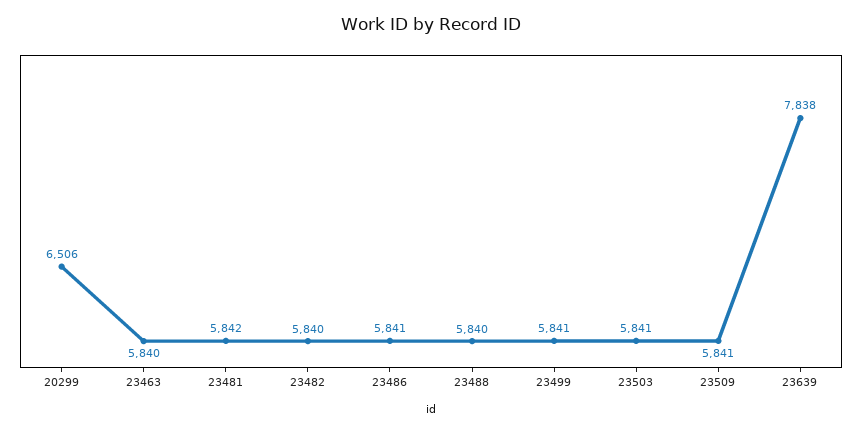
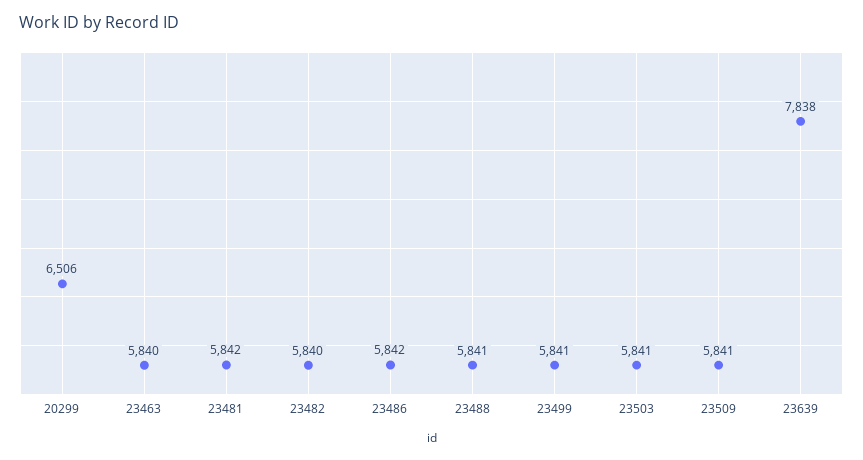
23486: 5841 -> 5842
23488: 5840 -> 5841

